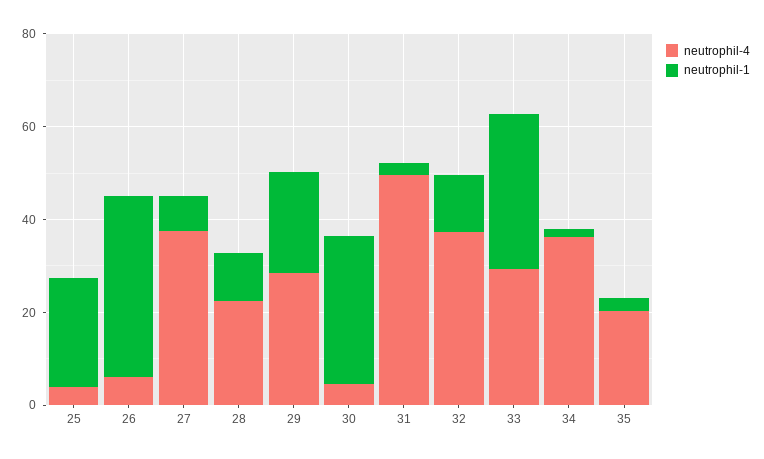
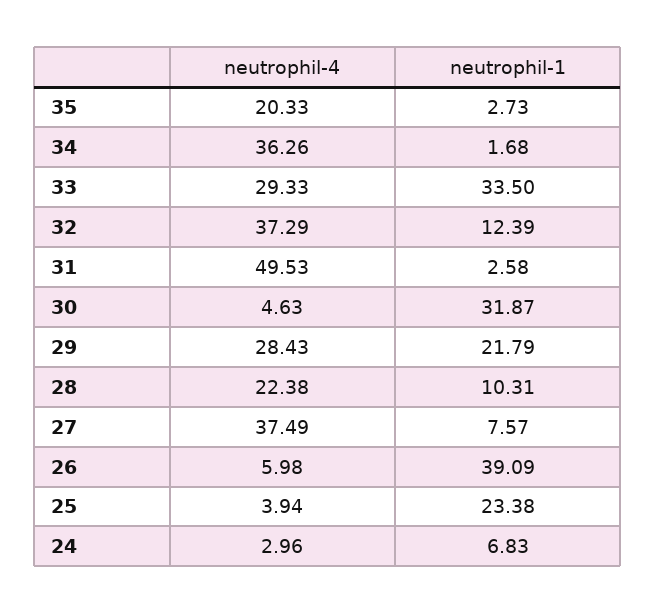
neutrophil-4, 24: none -> 2.96
neutrophil-1, 24: none -> 6.83

